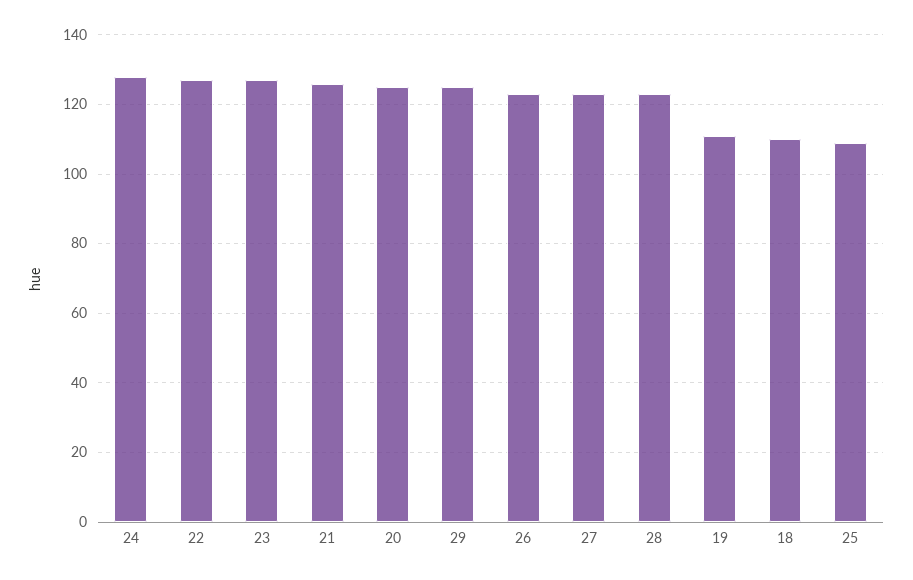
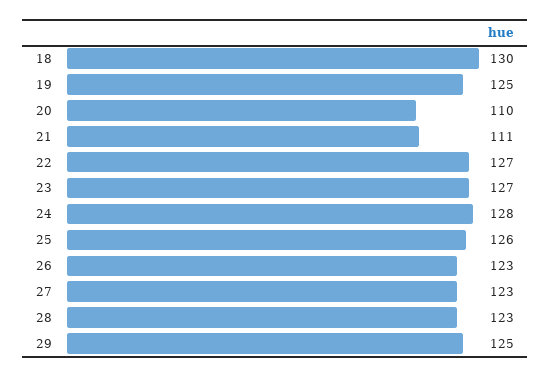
21: 125 -> 111
20: 125 -> 110
19: 110 -> 125
18: 110 -> 130
25: 110 -> 126

